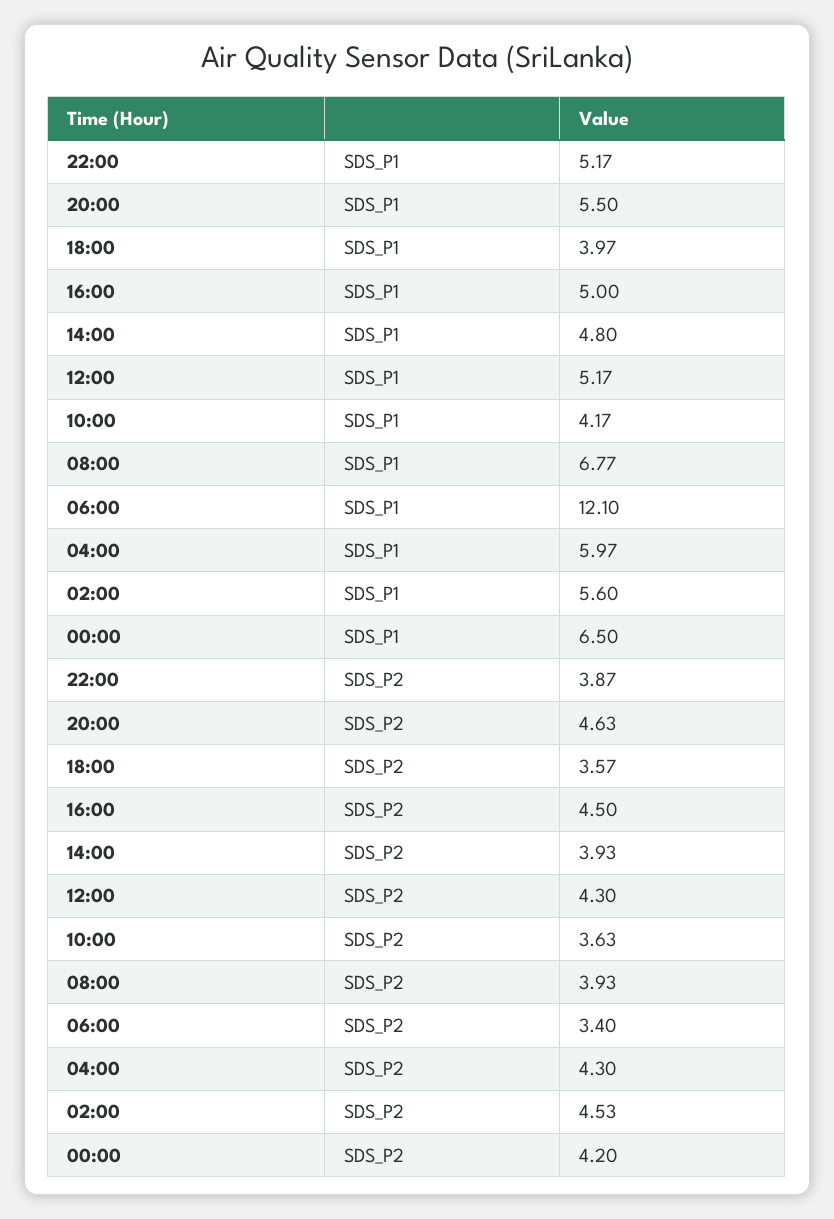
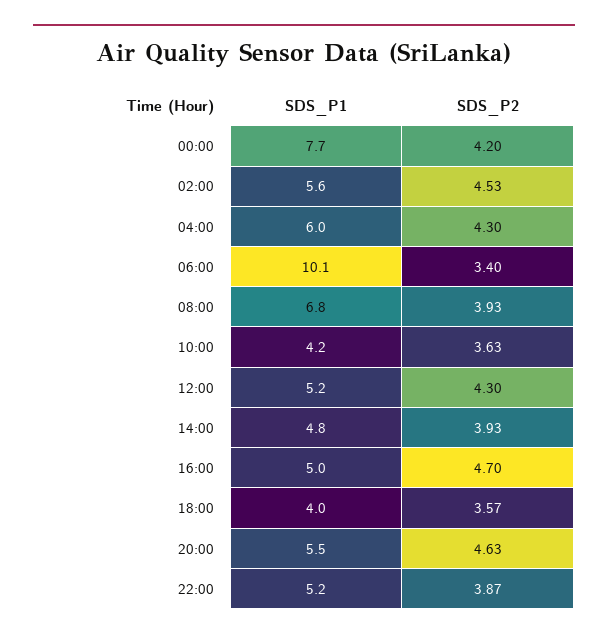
06:00, SDS_P1: 12.1 -> 10.1
00:00, SDS_P1: 6.5 -> 7.7
16:00, SDS_P2: 4.5 -> 4.7

